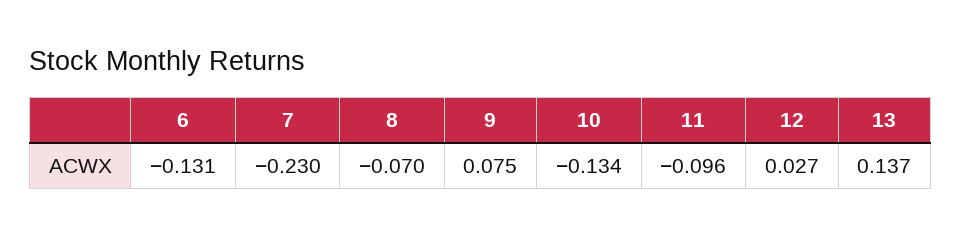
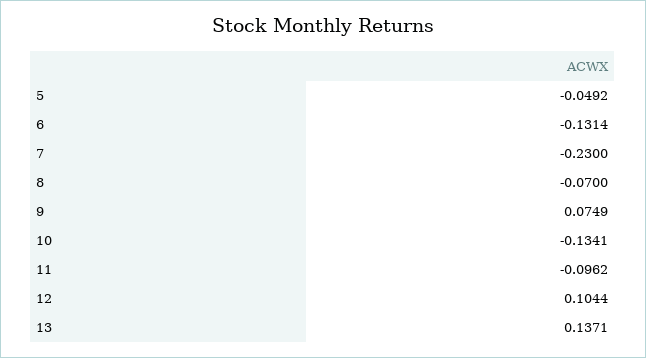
12: 0.027 -> 0.1044
5: none -> -0.0492

